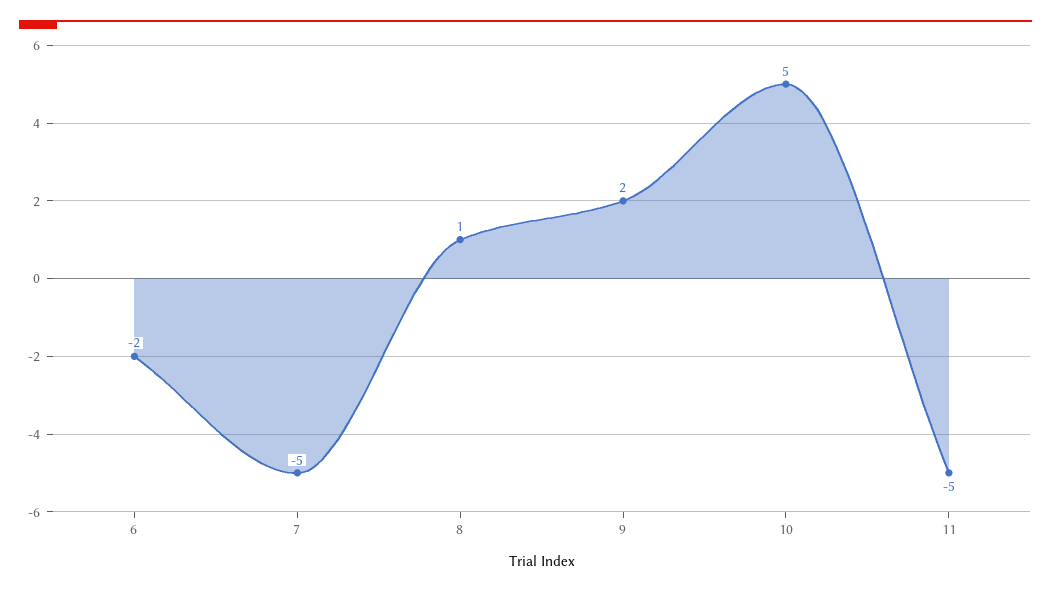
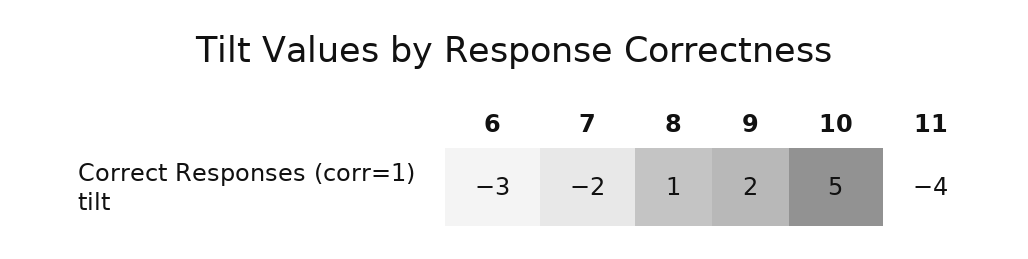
6: -2 -> -3
7: -5 -> -2
11: -5 -> -4

